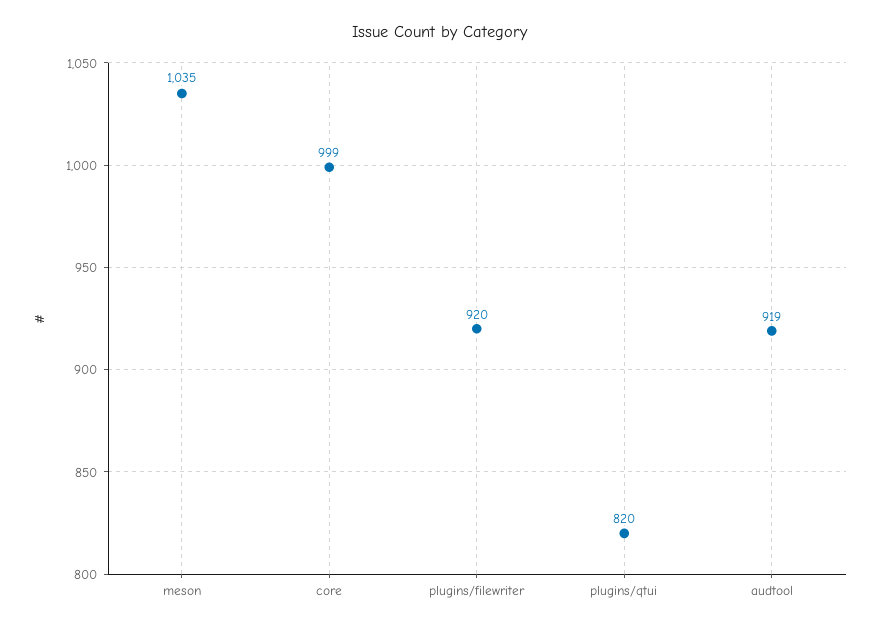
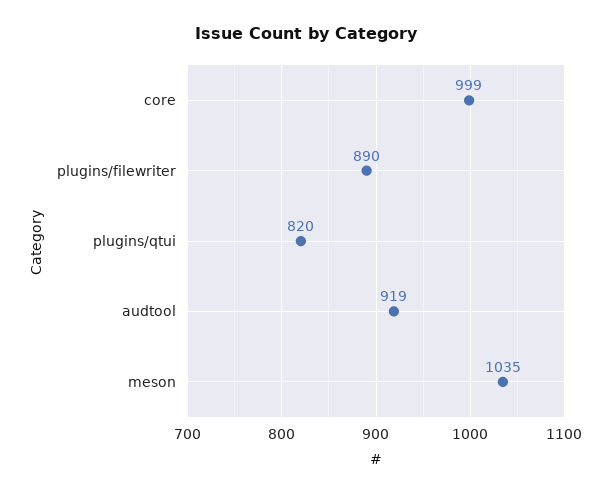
plugins/filewriter: 920 -> 890

